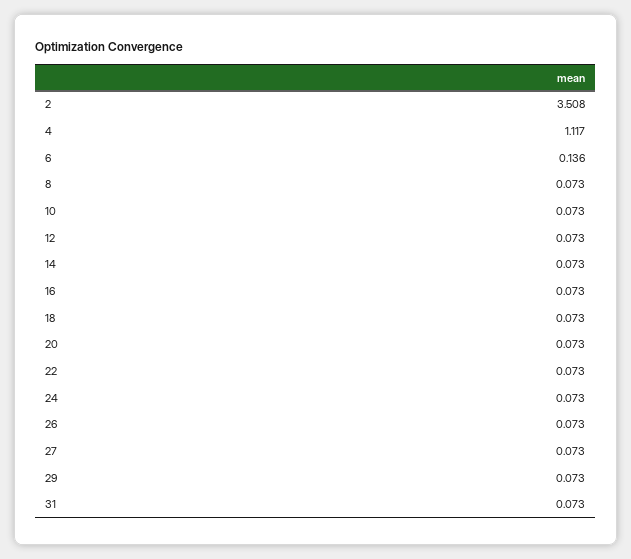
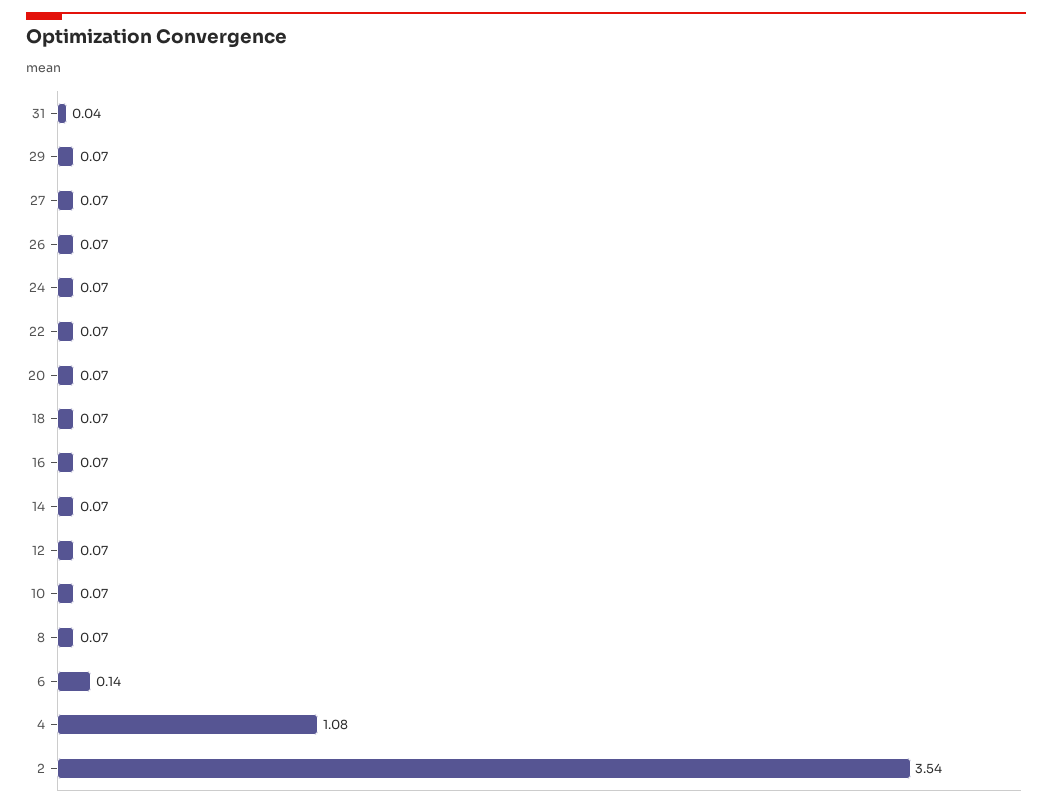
2: 3.508 -> 3.54
4: 1.117 -> 1.08
31: 0.073 -> 0.04

